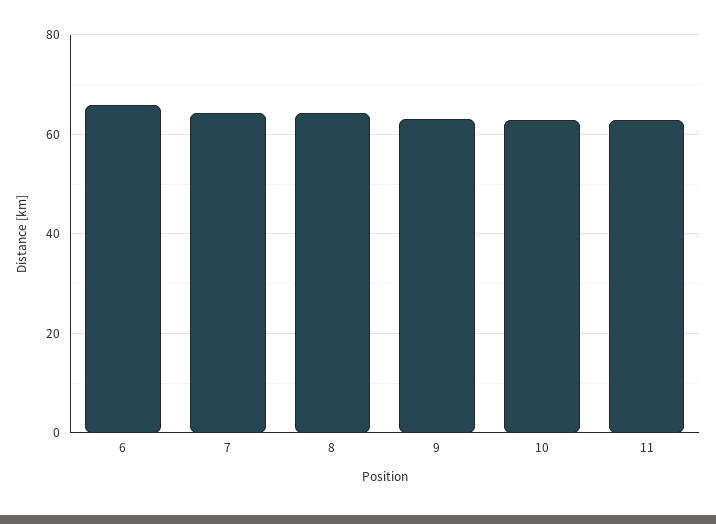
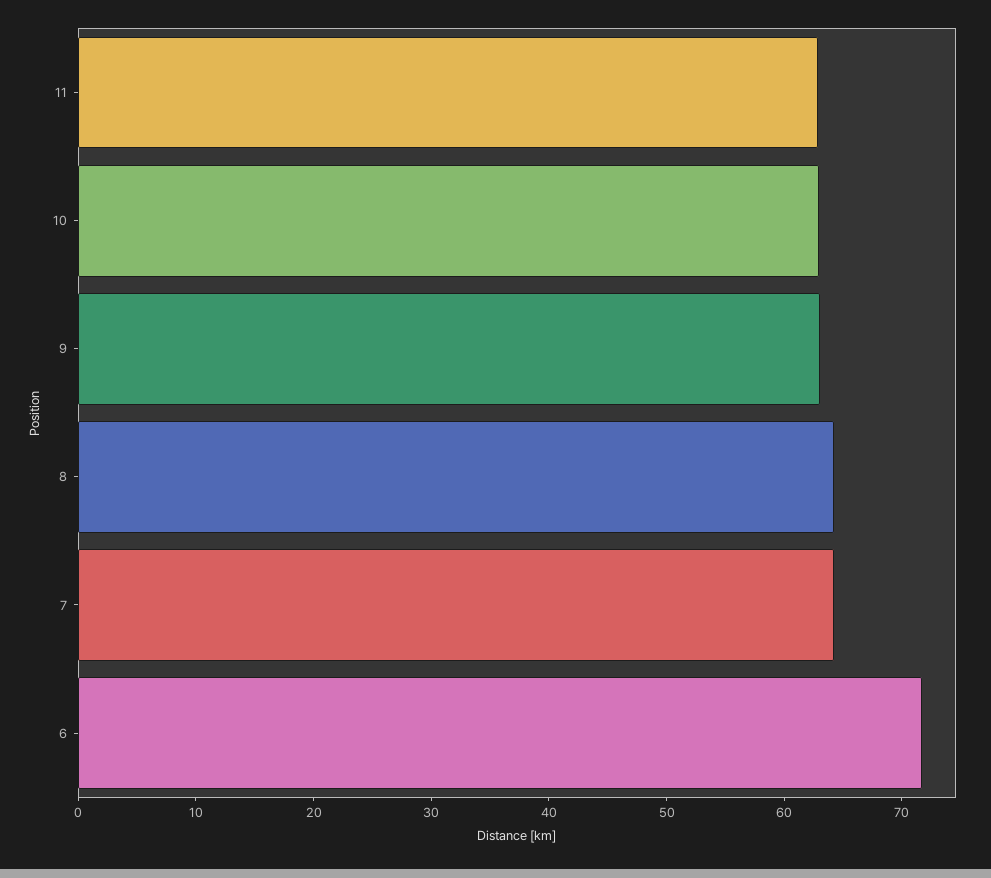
6: 66 -> 72

